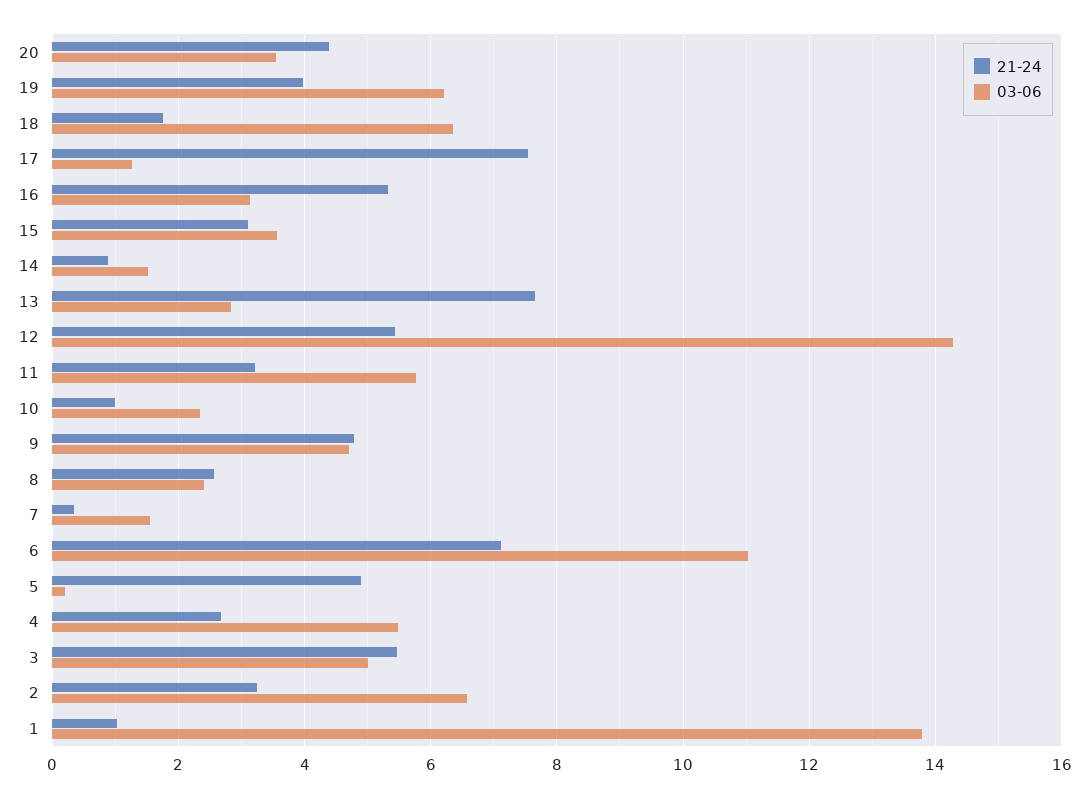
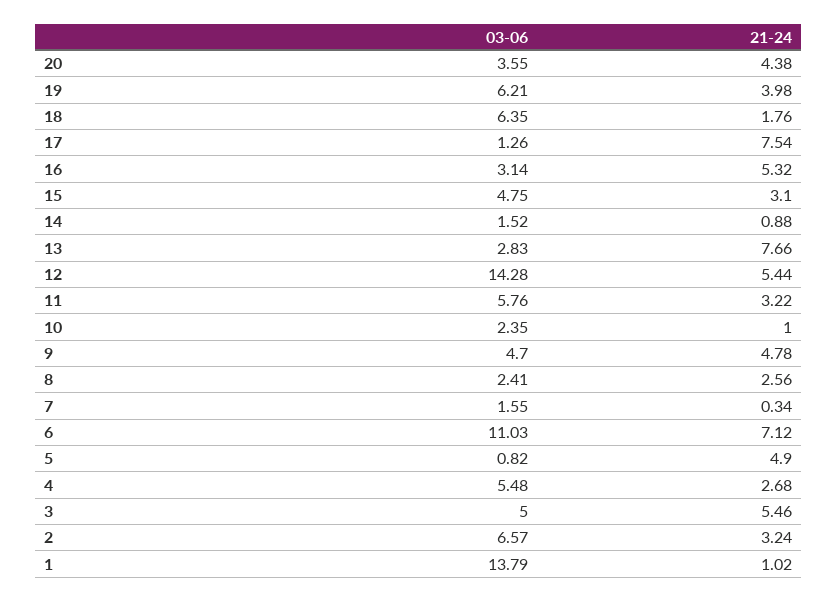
03-06, 15: 3.6 -> 4.75
03-06, 5: 0.2 -> 0.82

